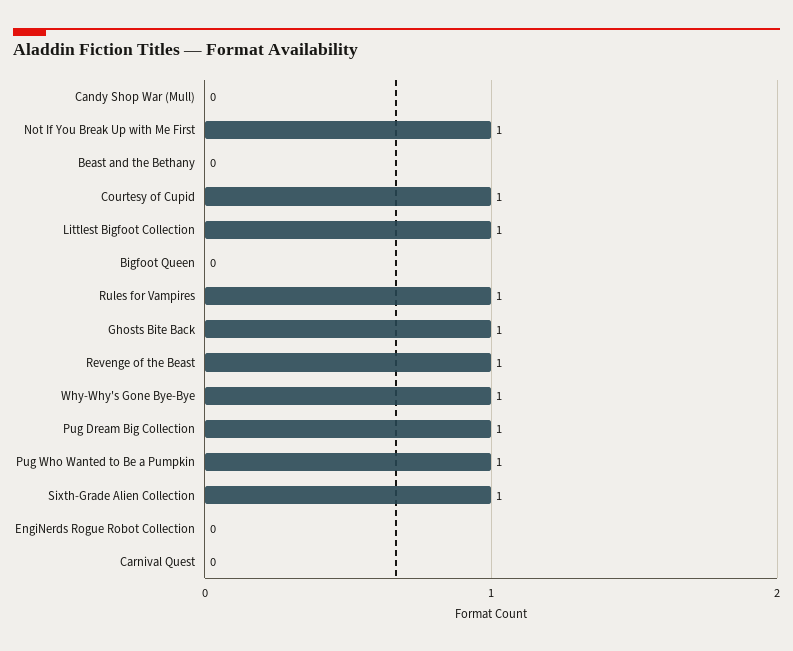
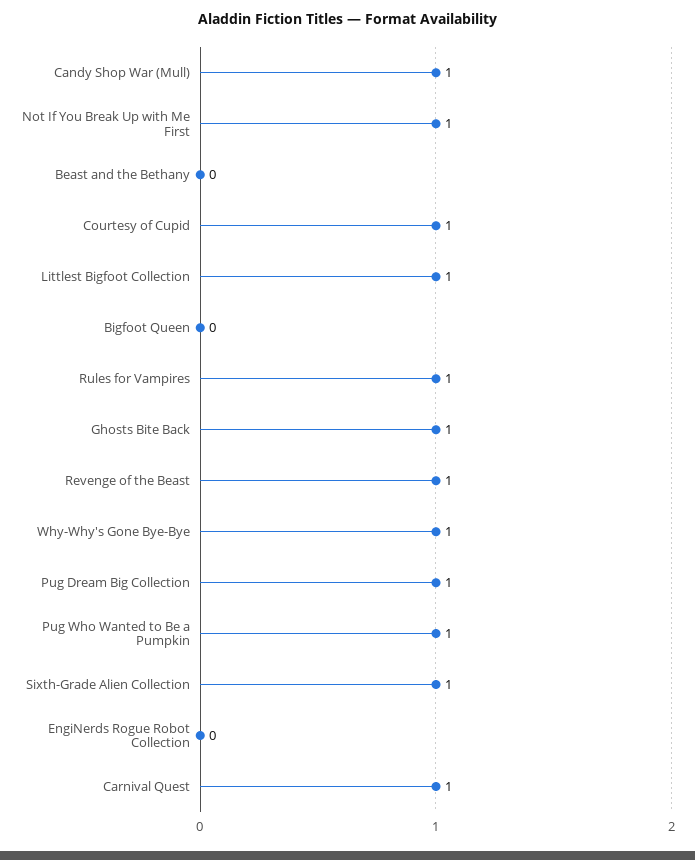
Candy Shop War (Mull): 0 -> 1
Carnival Quest: 0 -> 1

